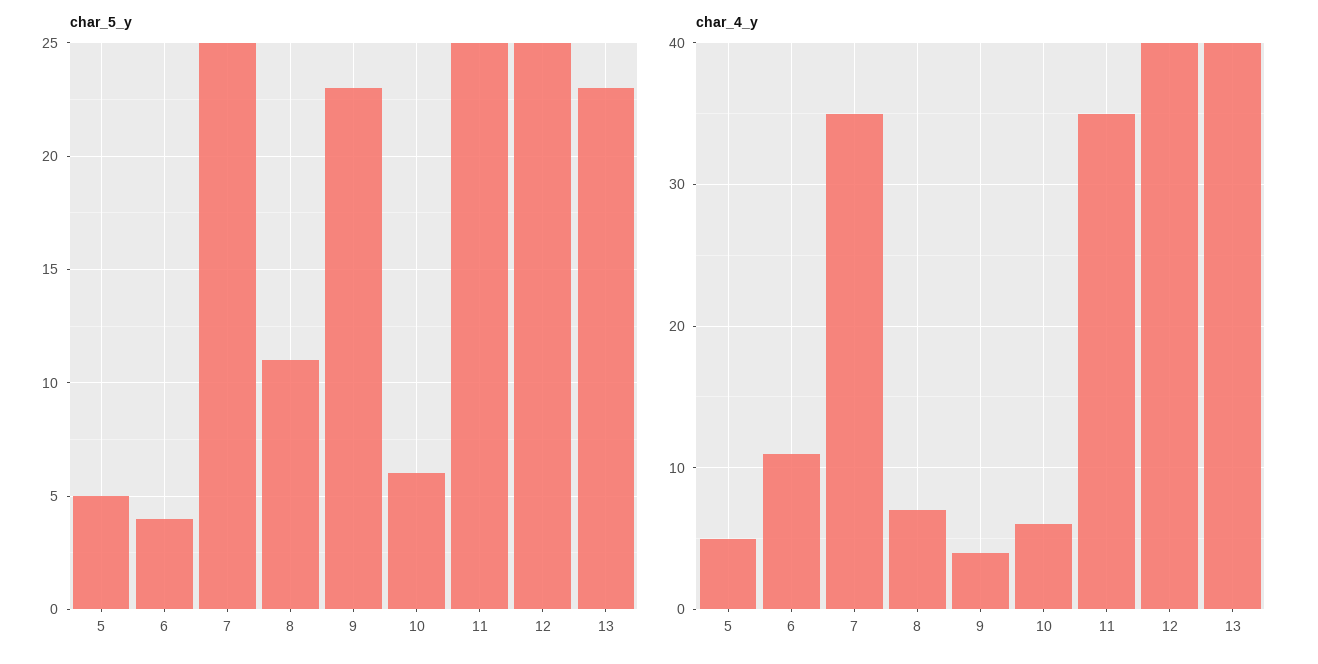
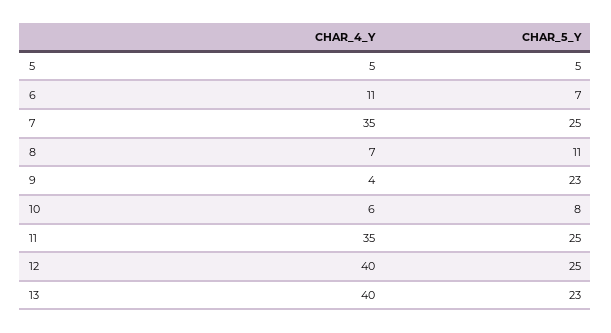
char_5_y, 6: 4 -> 7
char_5_y, 10: 6 -> 8

